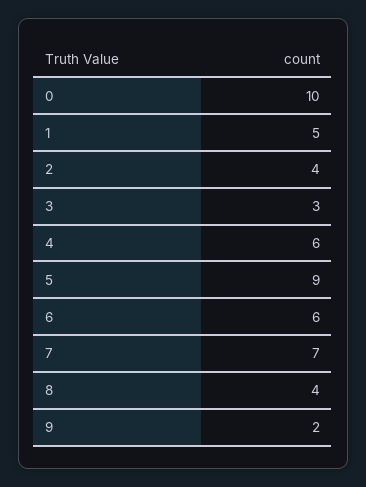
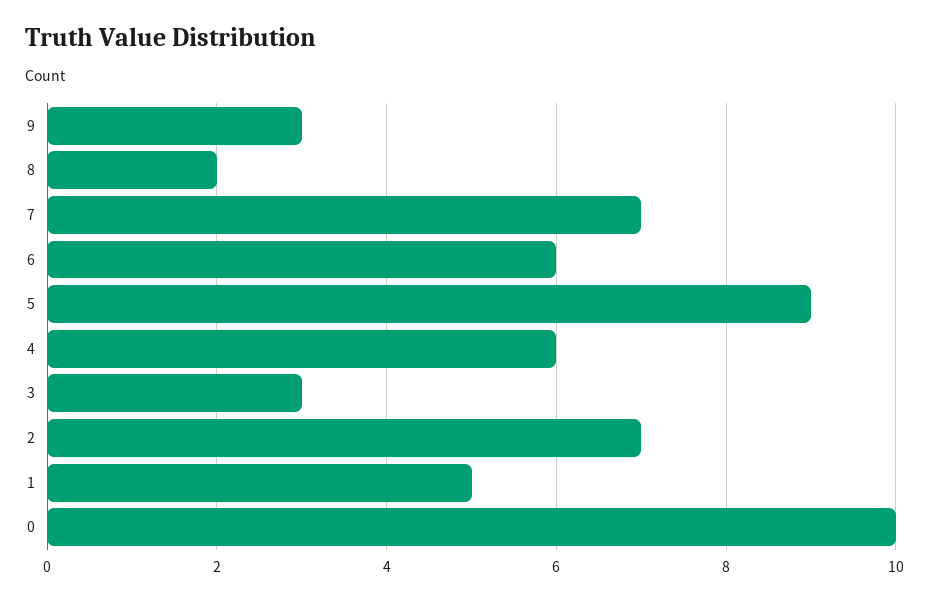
2: 4 -> 7
8: 4 -> 2
9: 2 -> 3

